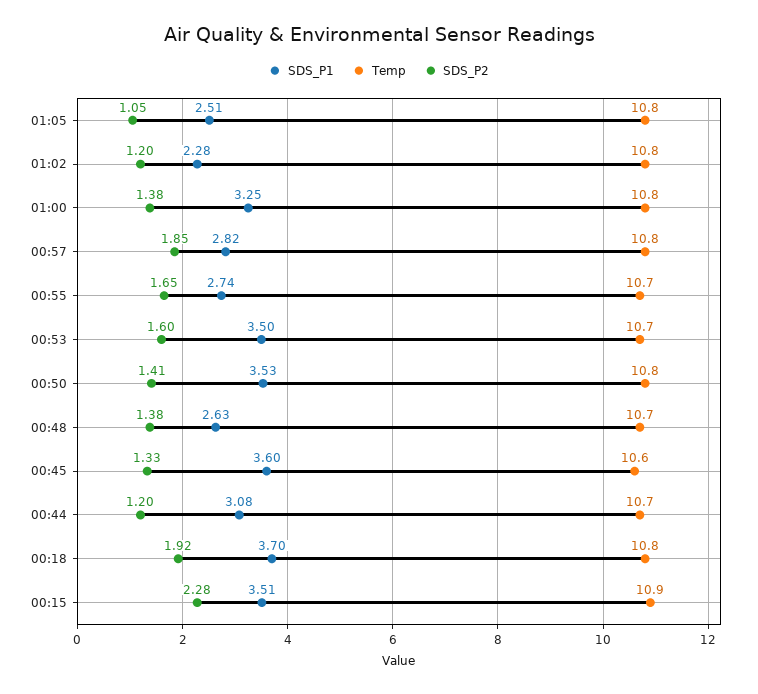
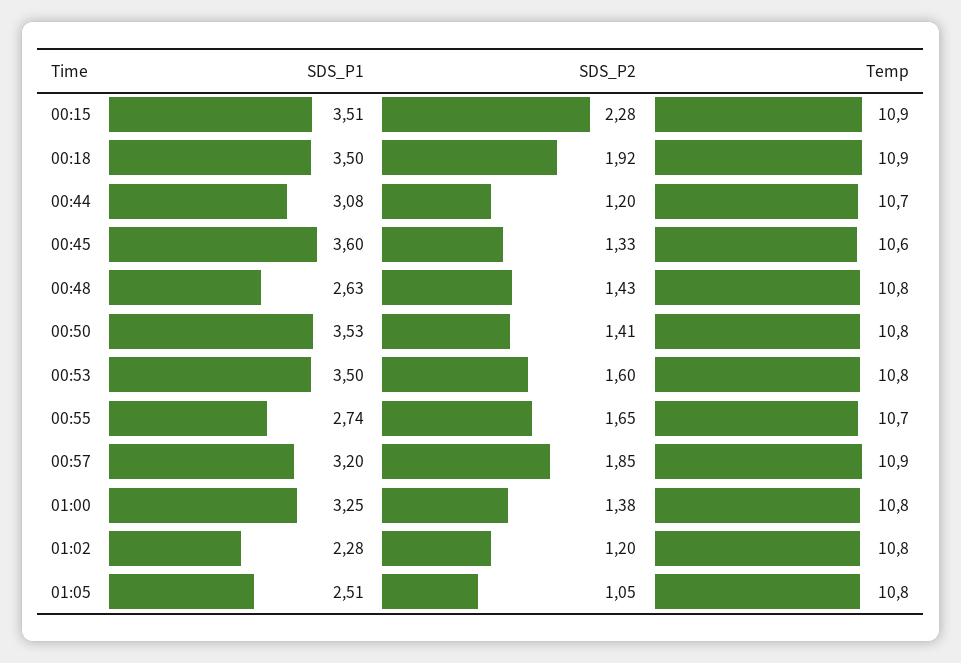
SDS_P1, 00:57: 2.82 -> 3.2
Temp, 00:57: 10.8 -> 10.9
Temp, 00:53: 10.7 -> 10.8
Temp, 00:48: 10.7 -> 10.8
SDS_P2, 00:48: 1.38 -> 1.43
SDS_P1, 00:18: 3.7 -> 3.5
Temp, 00:18: 10.8 -> 10.9

